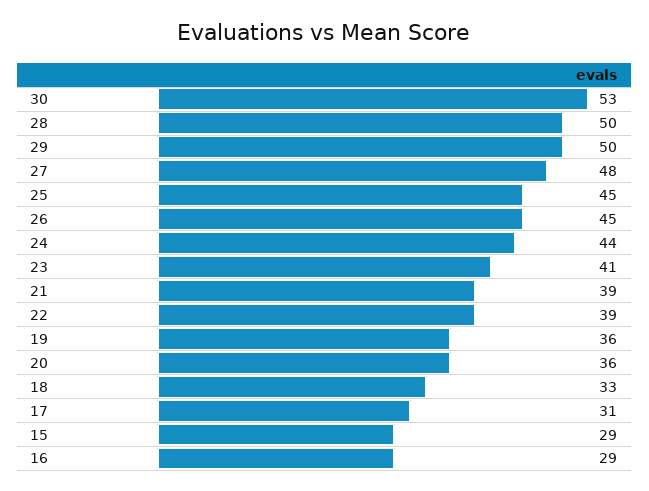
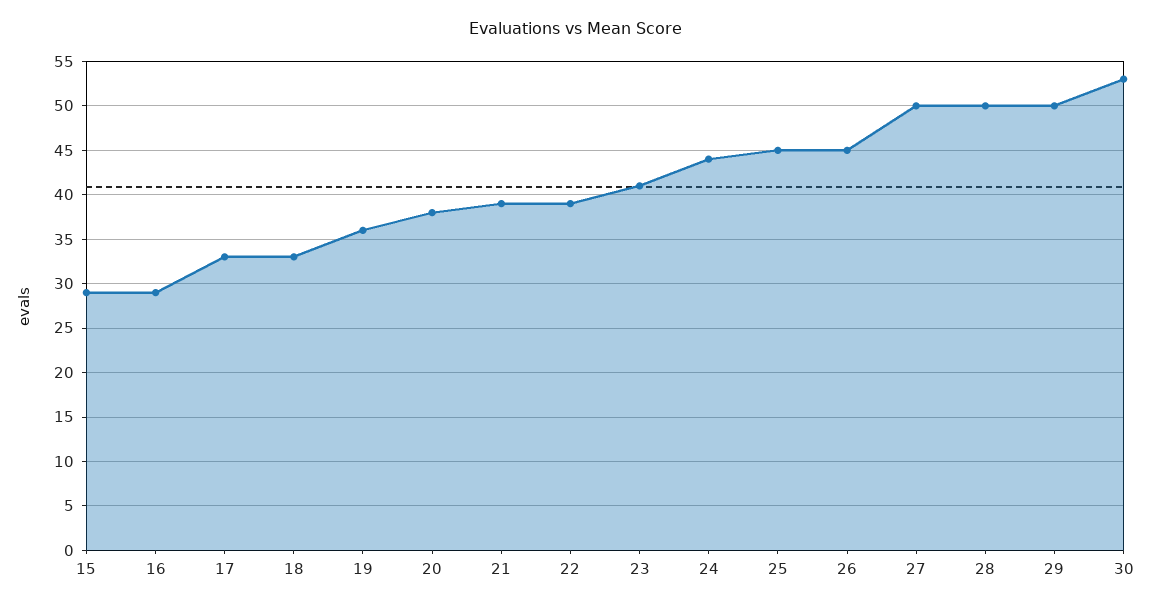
27: 48 -> 50
20: 36 -> 38
17: 31 -> 33

